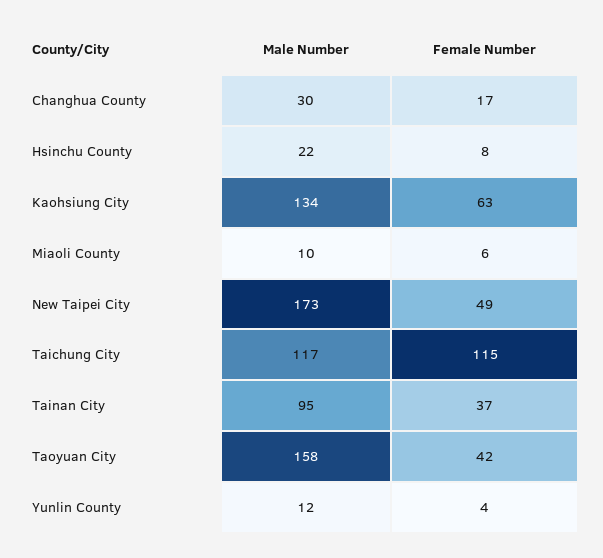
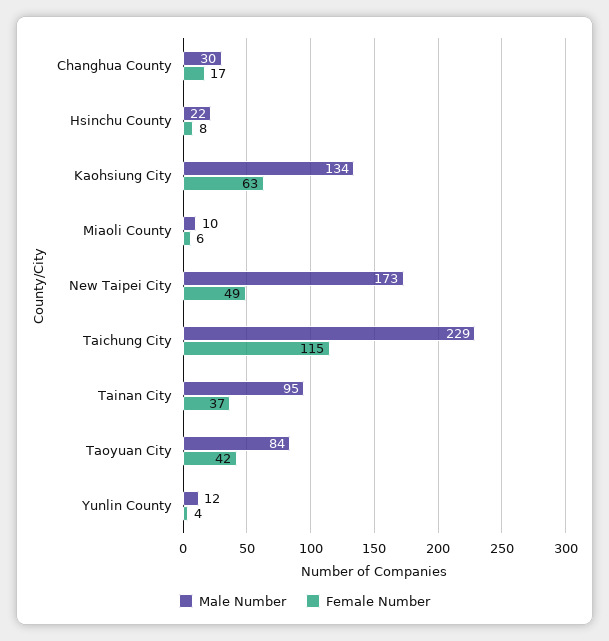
Male Number, Taichung City: 117 -> 229
Male Number, Taoyuan City: 158 -> 84

